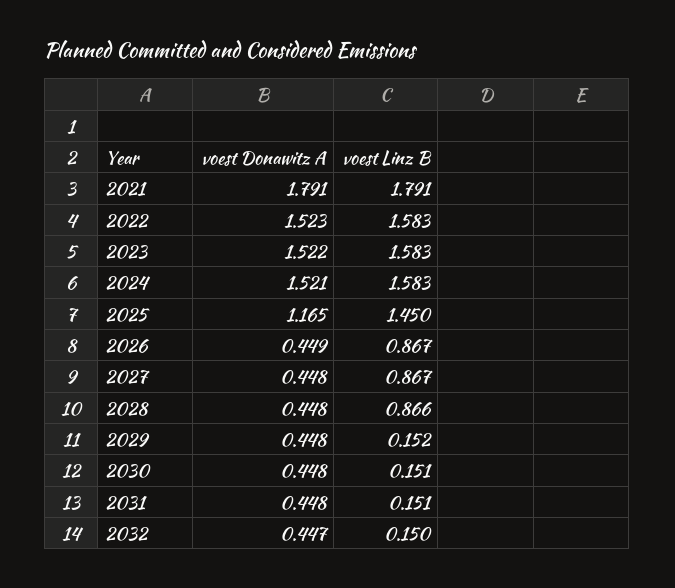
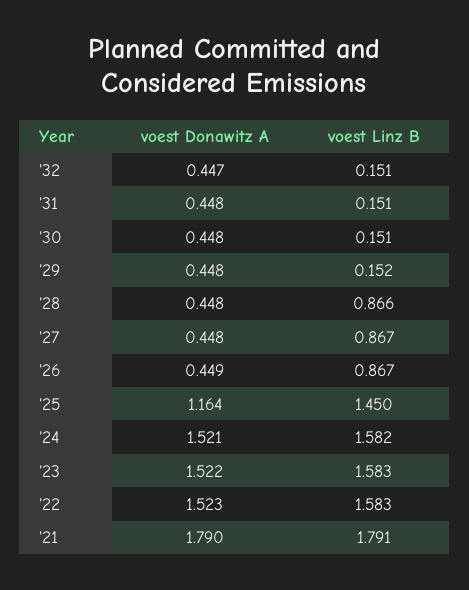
voest Donawitz A, 2021: 1.791 -> 1.79
voest Linz B, 2024: 1.583 -> 1.582
voest Donawitz A, 2025: 1.165 -> 1.164
voest Linz B, 2032: 0.15 -> 0.151

